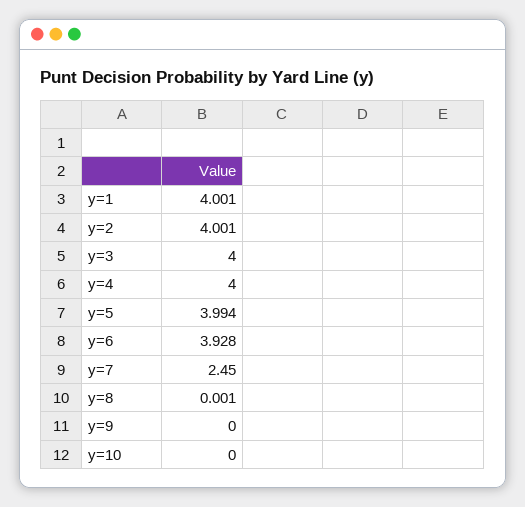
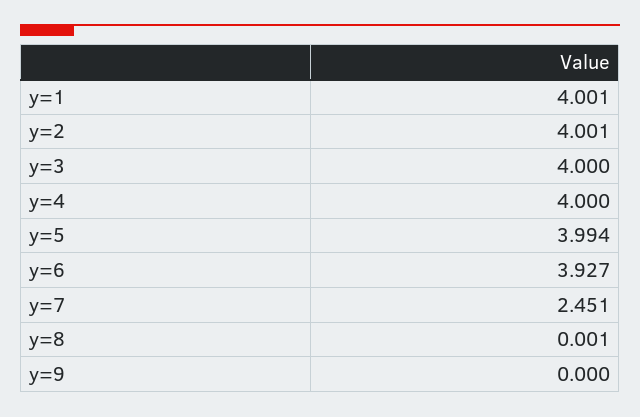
y=6: 3.928 -> 3.927
y=7: 2.45 -> 2.451
y=10: 0 -> none

